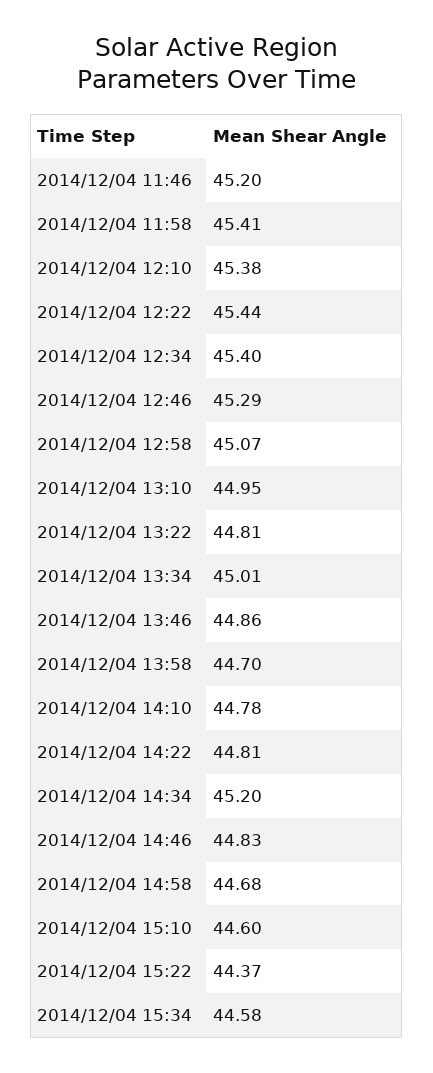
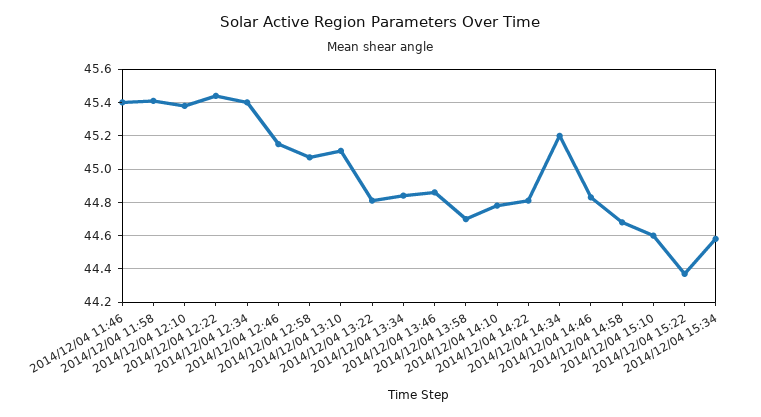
2014/12/04 11:46: 45.2 -> 45.4
2014/12/04 12:46: 45.29 -> 45.15
2014/12/04 13:10: 44.95 -> 45.1
2014/12/04 13:34: 45.01 -> 44.85

